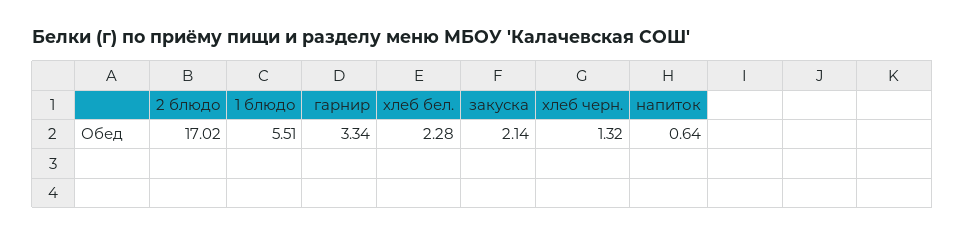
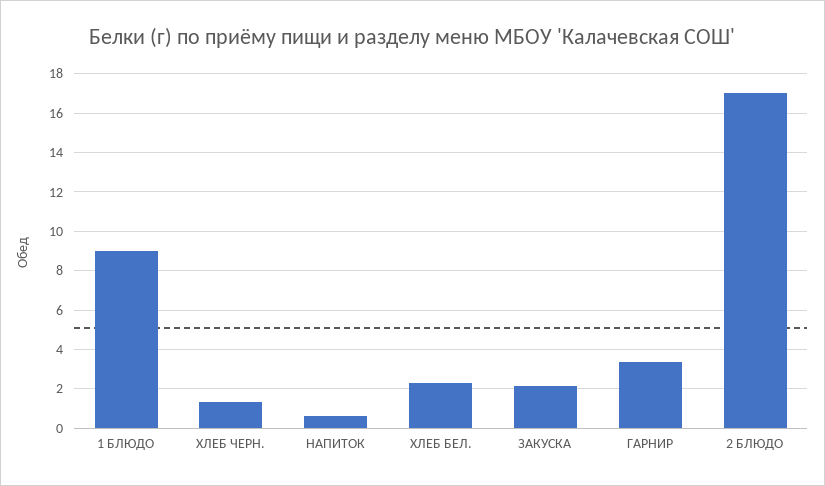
1 блюдо: 5.51 -> 9

